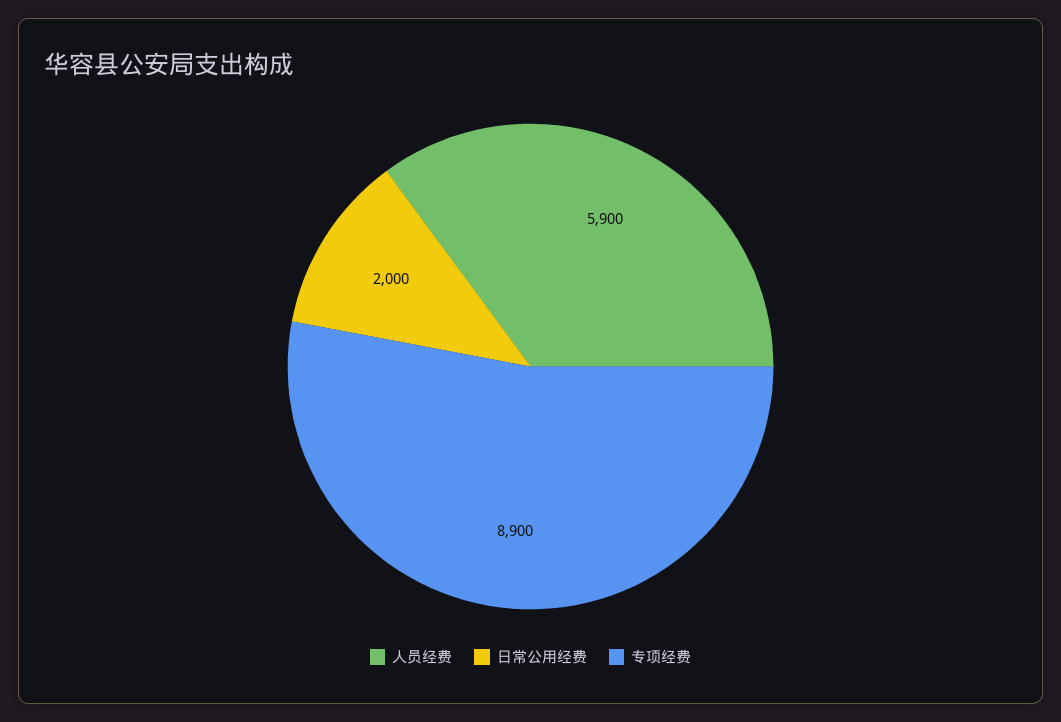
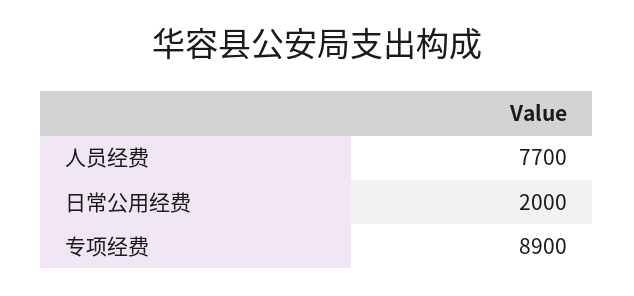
人员经费: 5900 -> 7700

